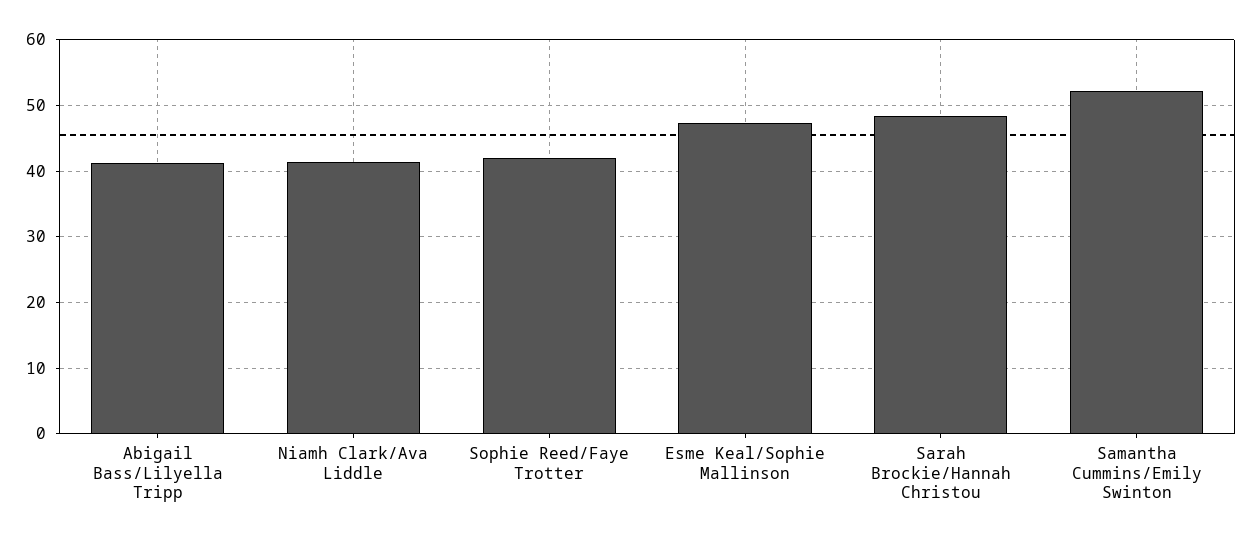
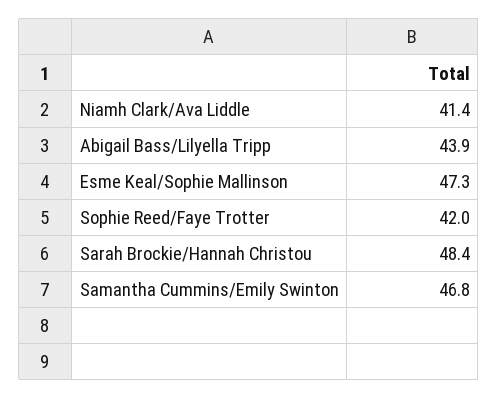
Abigail Bass/Lilyella Tripp: 41 -> 43.9
Samantha Cummins/Emily Swinton: 52 -> 46.8

